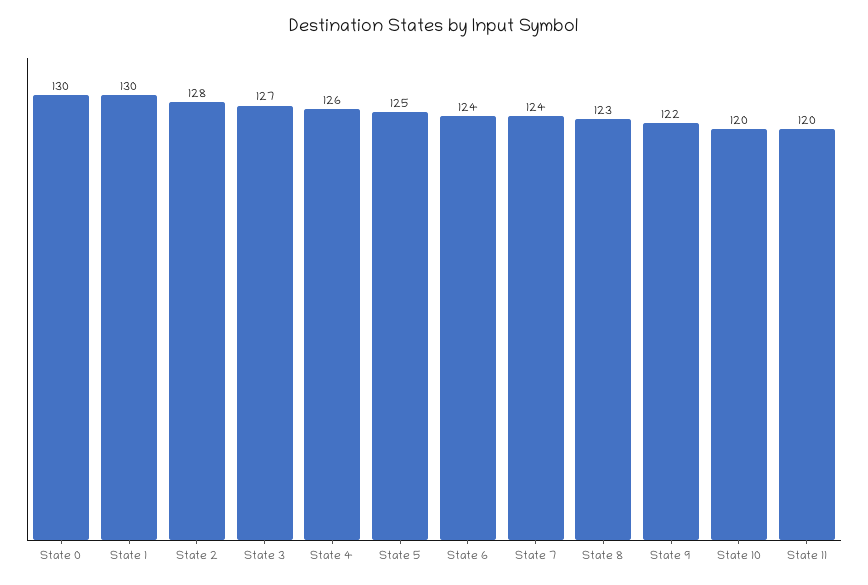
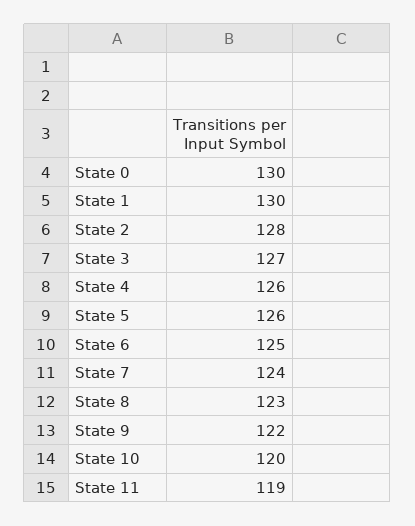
State 5: 125 -> 126
State 6: 124 -> 125
State 11: 120 -> 119

